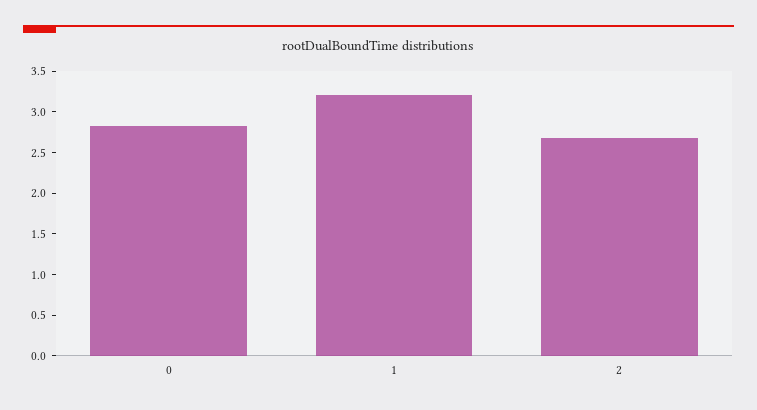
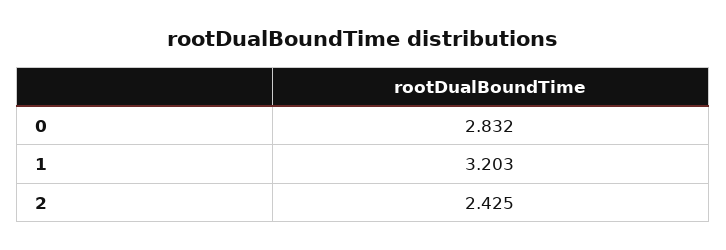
2: 2.7 -> 2.425

